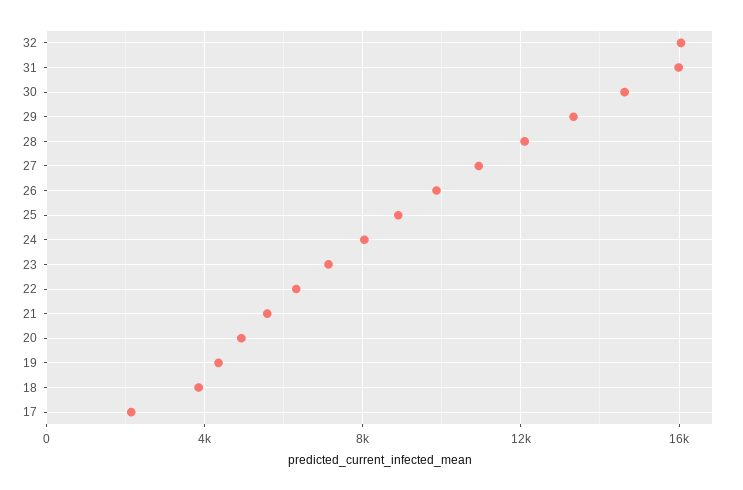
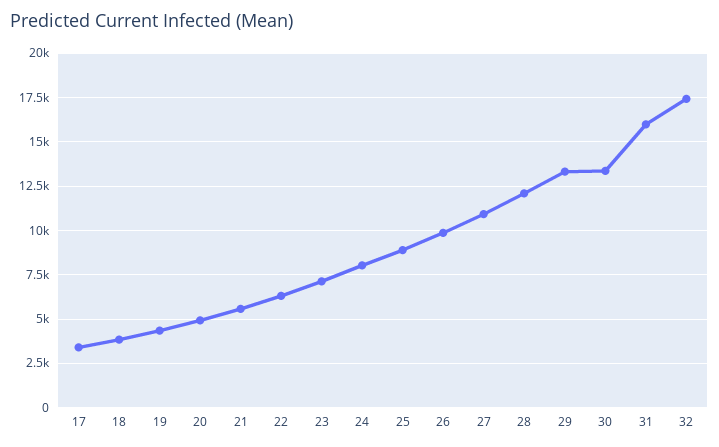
32: 16000 -> 17500
30: 14500 -> 13500
17: 2000 -> 3500

